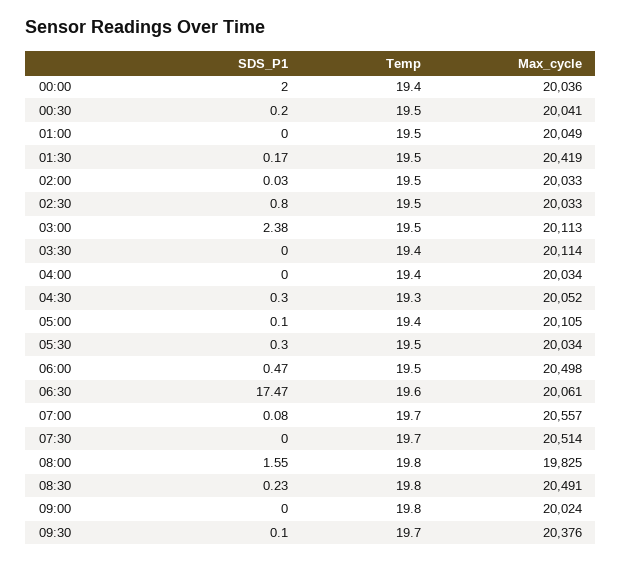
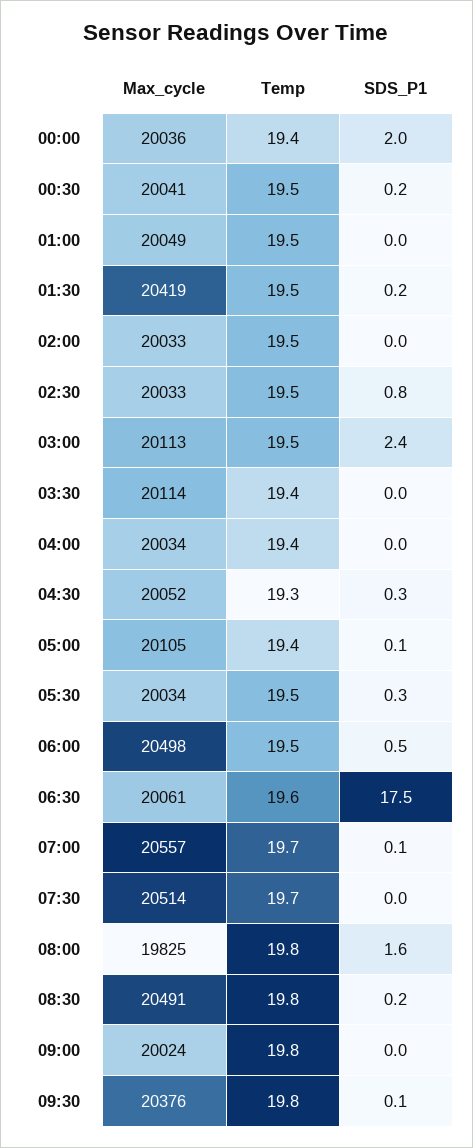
Temp, 09:30: 19.7 -> 19.8

